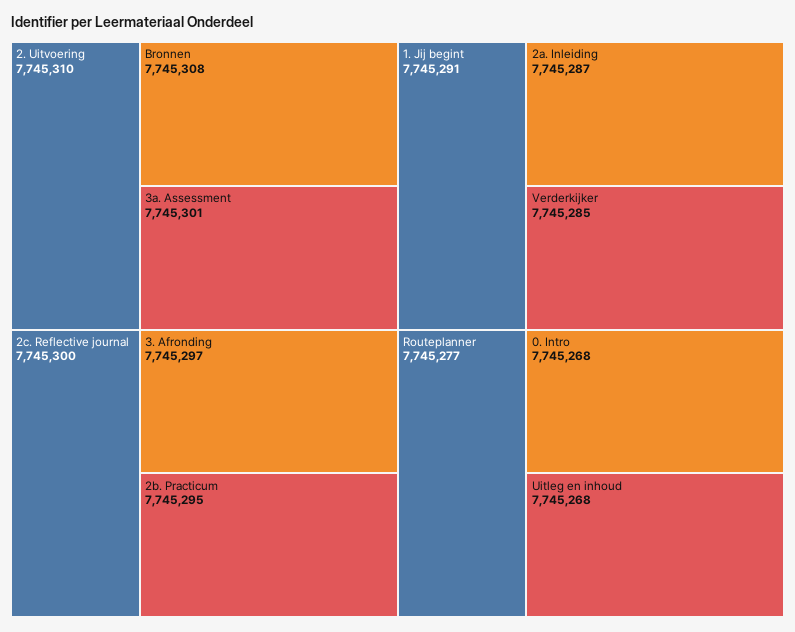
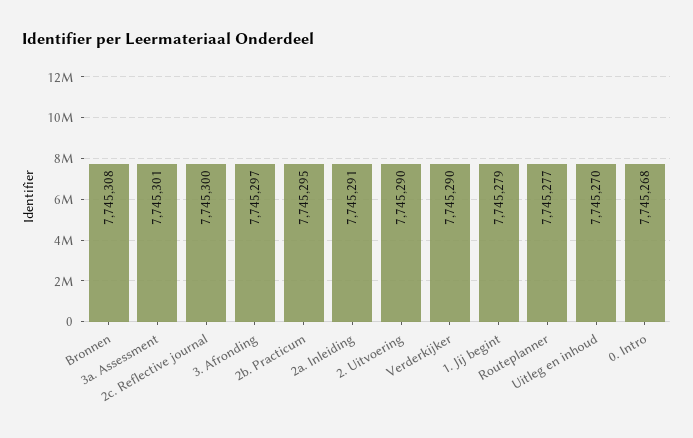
2. Uitvoering: 7745310 -> 7745290
1. Jij begint: 7745291 -> 7745279
2a. Inleiding: 7745287 -> 7745291
Verderkijker: 7745285 -> 7745290
Uitleg en inhoud: 7745268 -> 7745270

